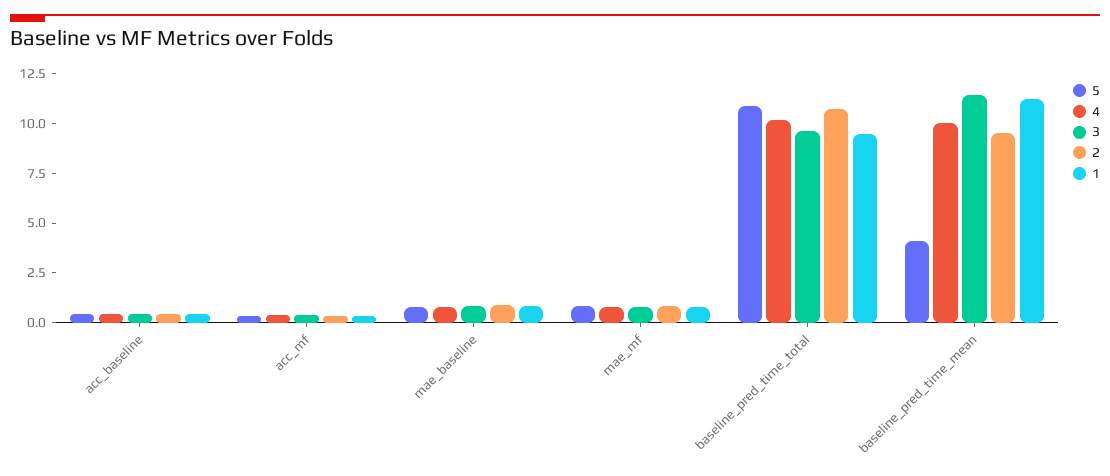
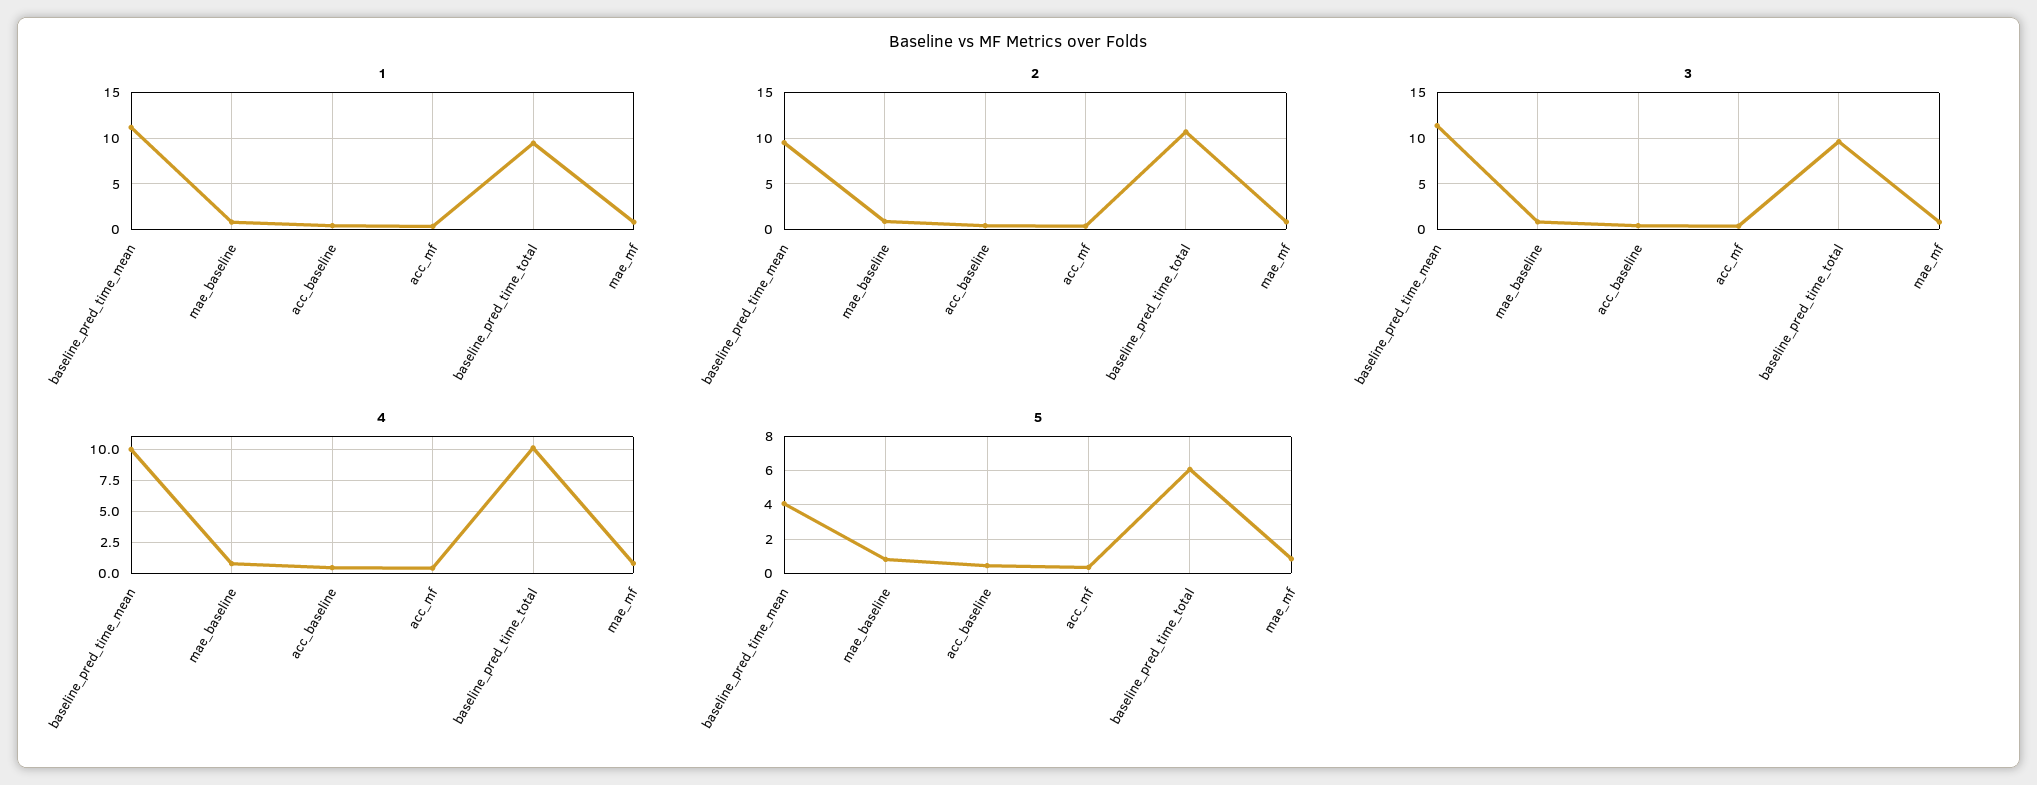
5, baseline_pred_time_total: 11 -> 6

